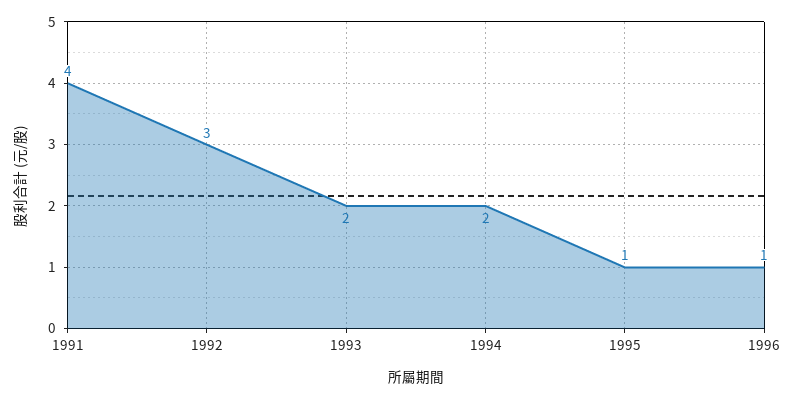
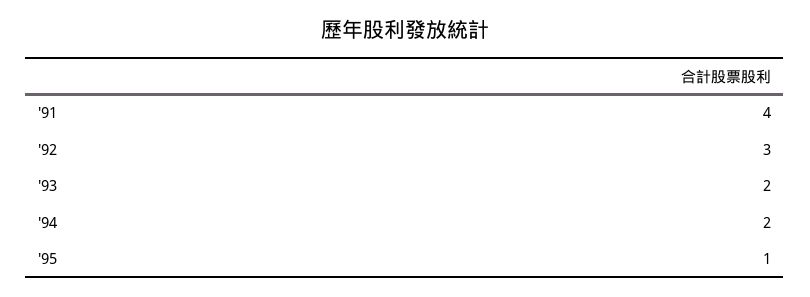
1996: 1 -> none

